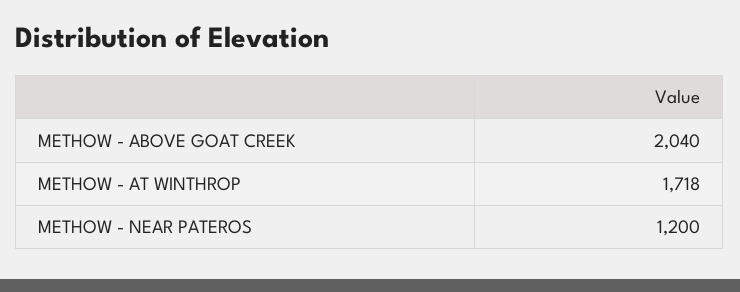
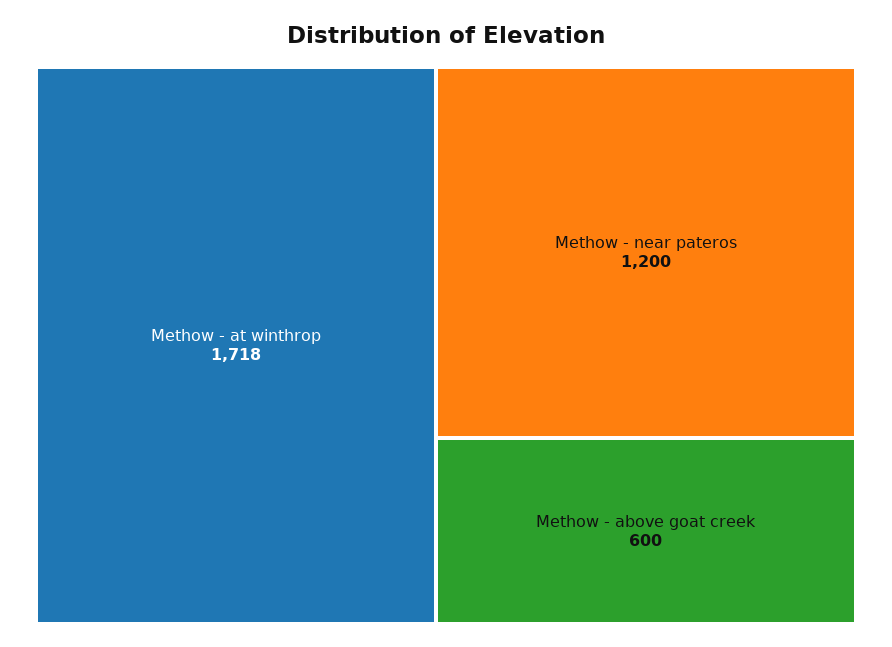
METHOW - ABOVE GOAT CREEK: 2040 -> 600

